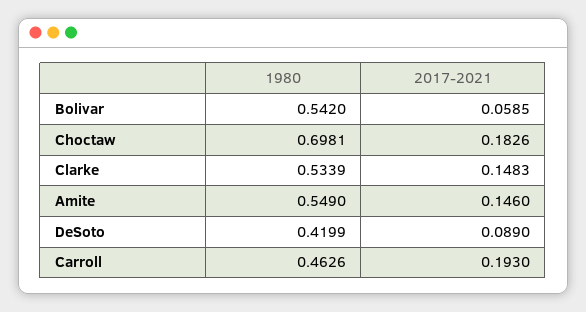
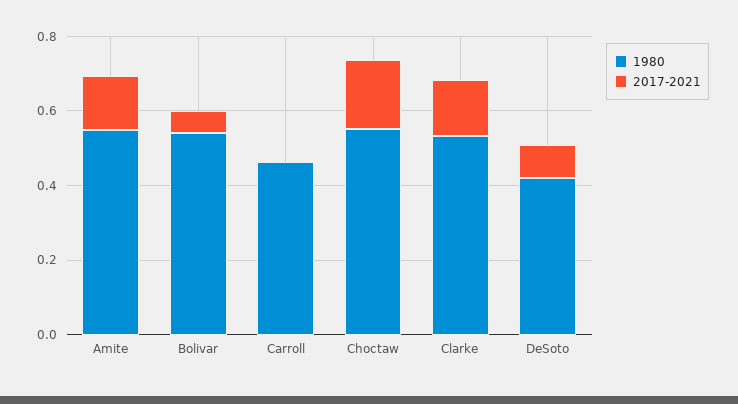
1980, Choctaw: 0.6981 -> 0.55
2017-2021, Carroll: 0.193 -> 0

